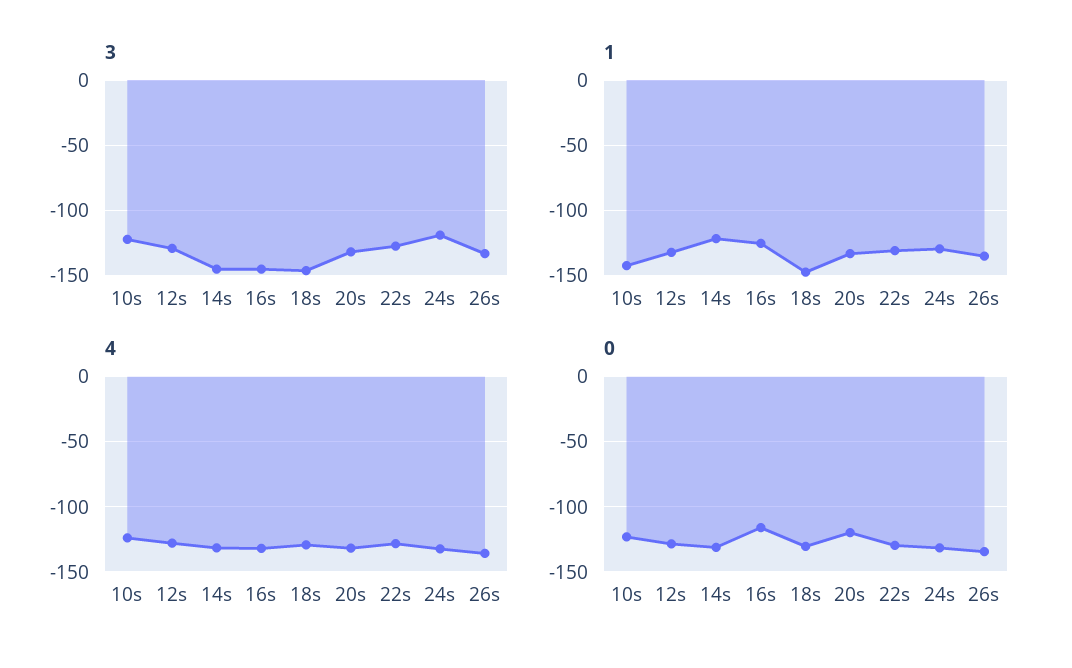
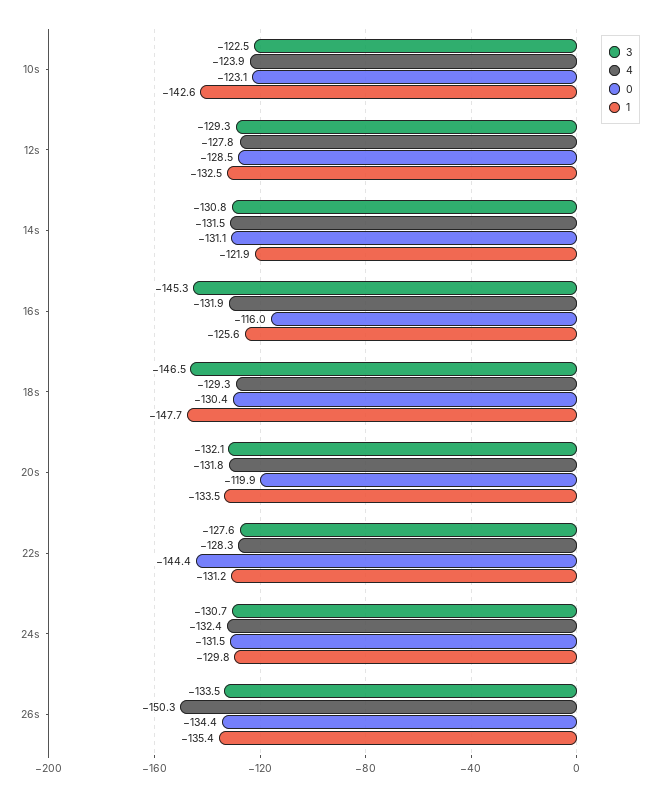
3, 14s: -145 -> -130.8
3, 24s: -120 -> -130.7
4, 26s: -135 -> -150.3
0, 22s: -130 -> -144.4

